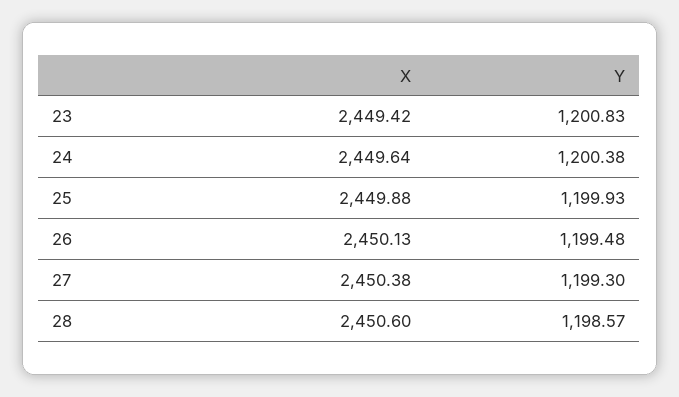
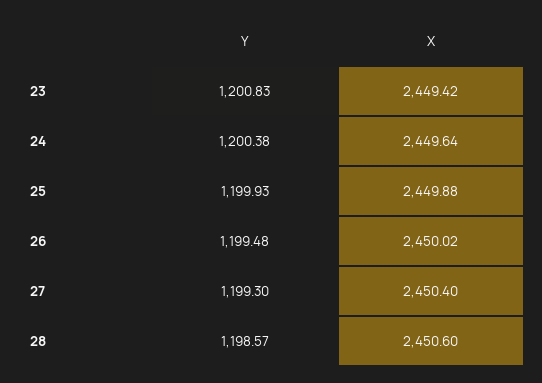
X, 26: 2450.13 -> 2450.02
X, 27: 2450.38 -> 2450.4

